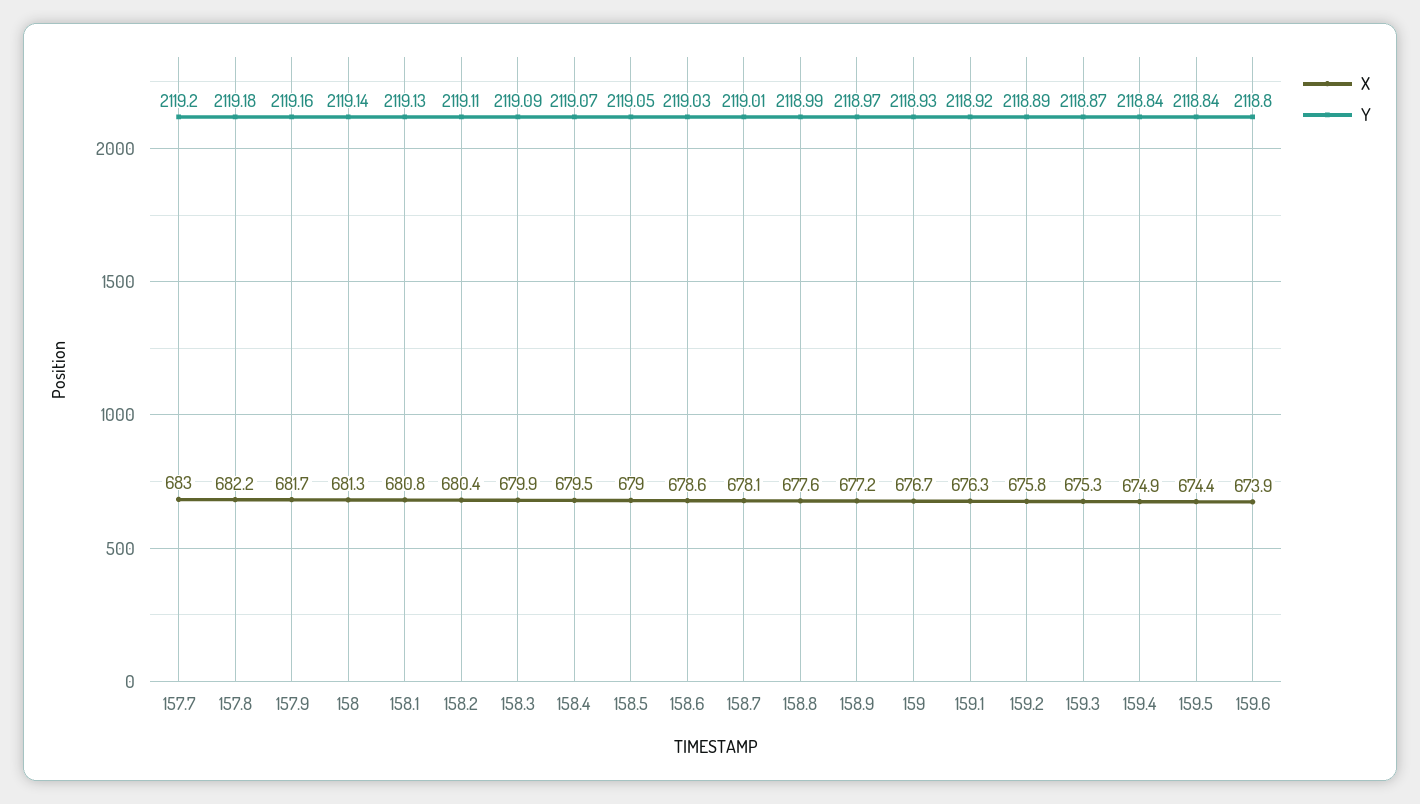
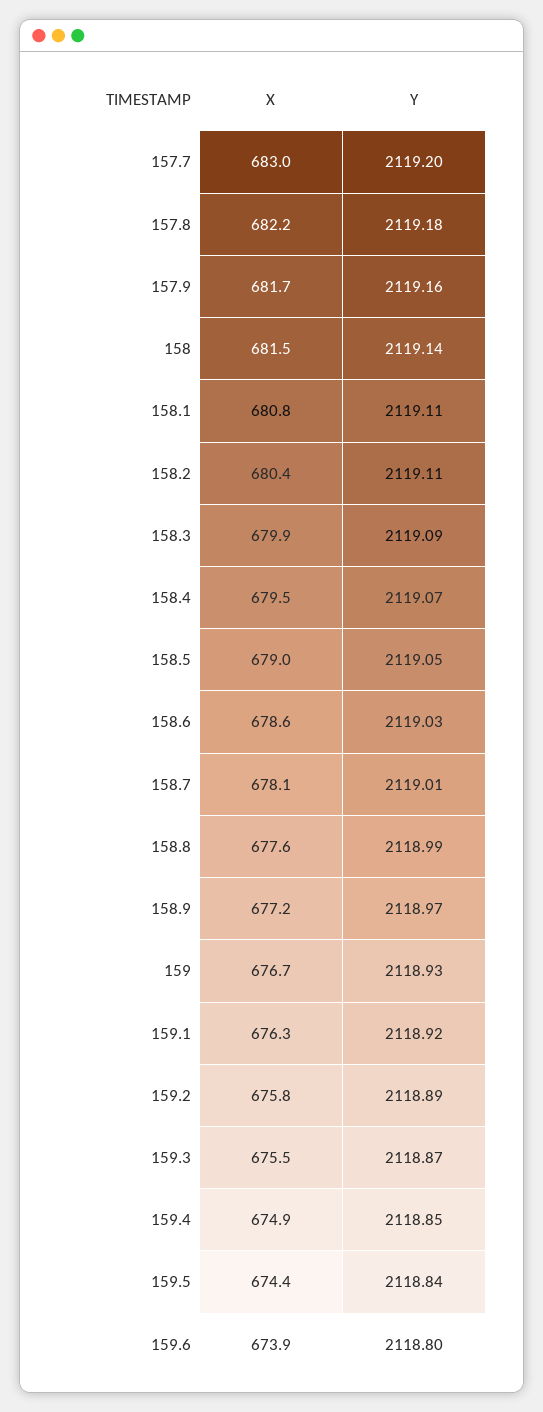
X, 158: 681.3 -> 681.5
Y, 158.1: 2119.13 -> 2119.11
X, 159.3: 675.3 -> 675.5
Y, 159.4: 2118.84 -> 2118.85

